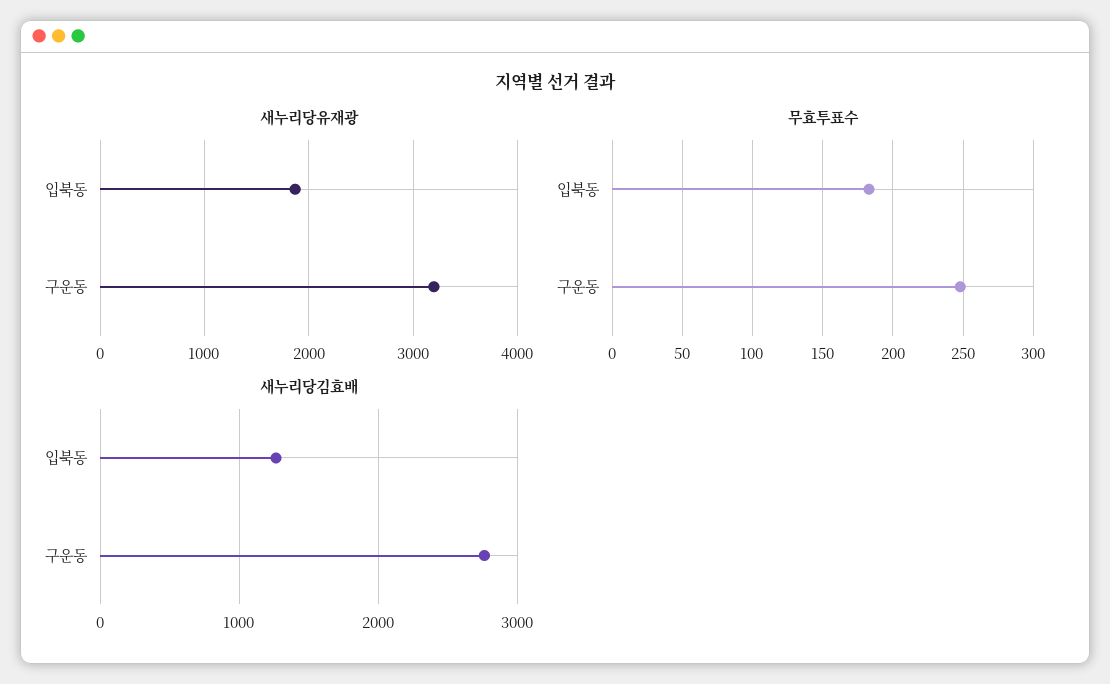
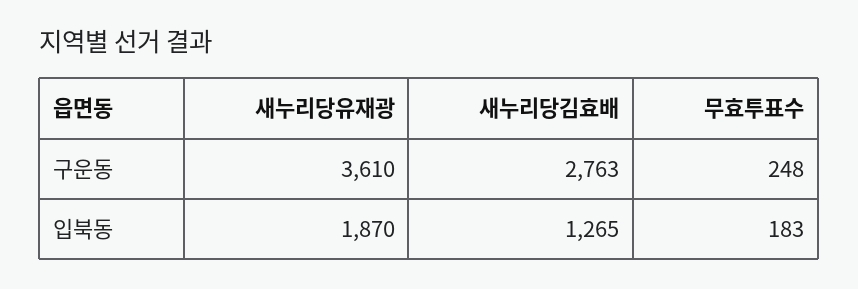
새누리당유재광, 구운동: 3200 -> 3610

